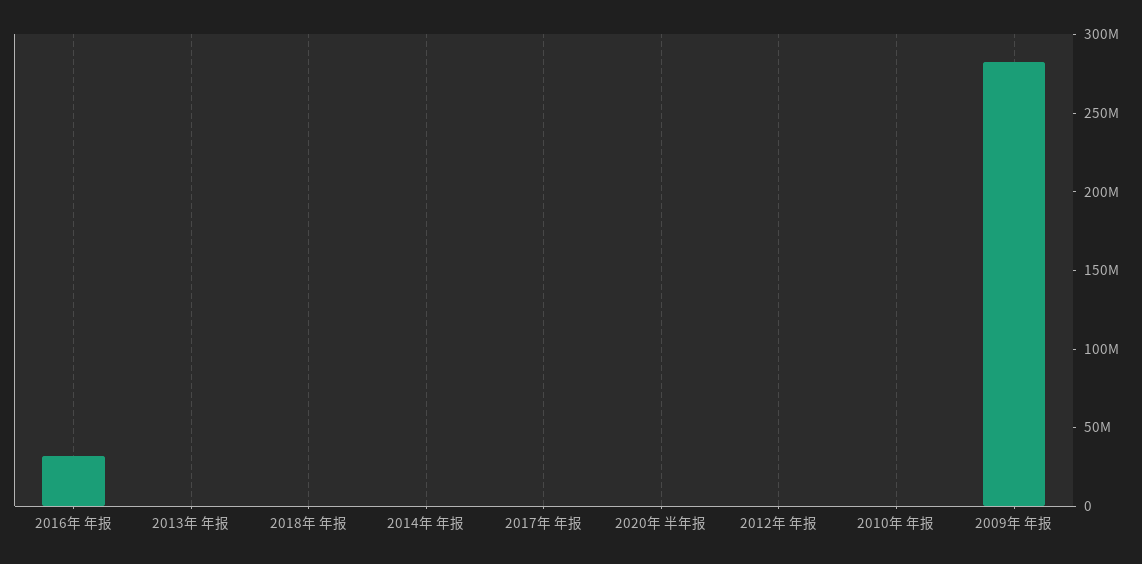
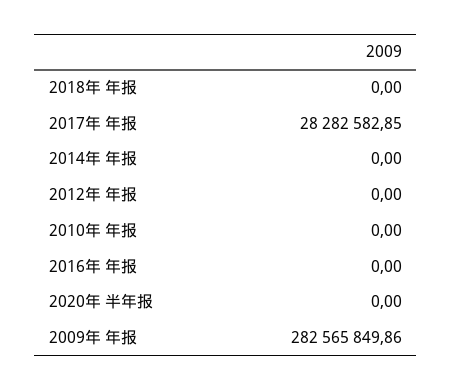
2016年 年报: 30000000 -> 0
2013年 年报: 0 -> none
2017年 年报: 0 -> 28282582.85

